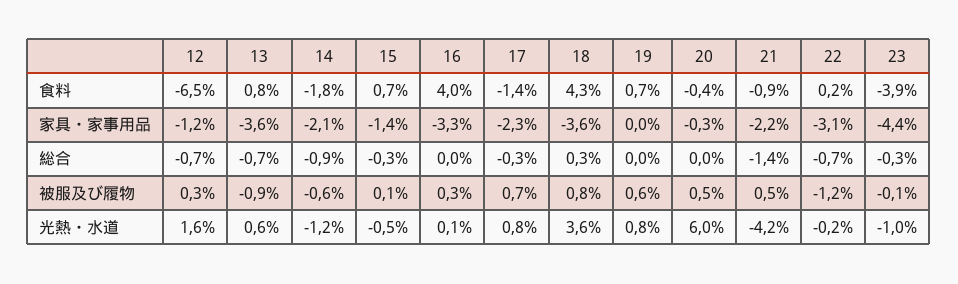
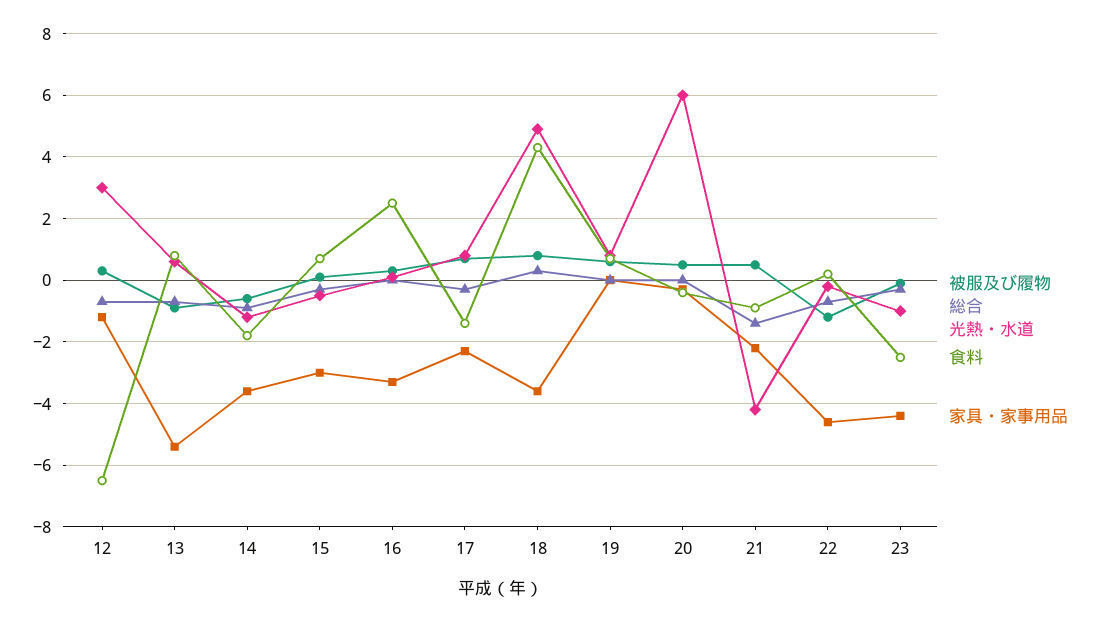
食料, 16: 4 -> 2.5
食料, 23: -3.9 -> -2.5
家具・家事用品, 13: -3.6 -> -5.5
家具・家事用品, 14: -2.1 -> -3.5
家具・家事用品, 15: -1.4 -> -3
家具・家事用品, 22: -3.1 -> -4.5
光熱・水道, 12: 1.6 -> 3
光熱・水道, 18: 3.6 -> 5

